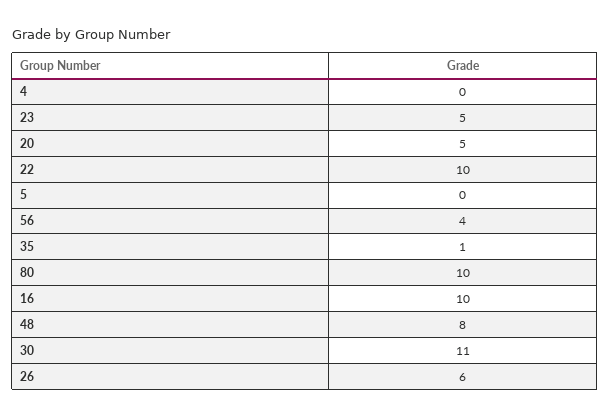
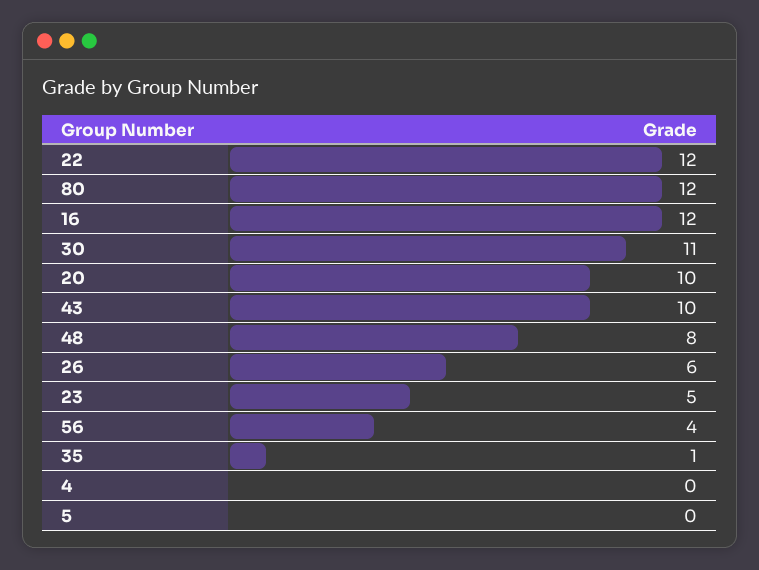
20: 5 -> 10
22: 10 -> 12
80: 10 -> 12
16: 10 -> 12
43: none -> 10

